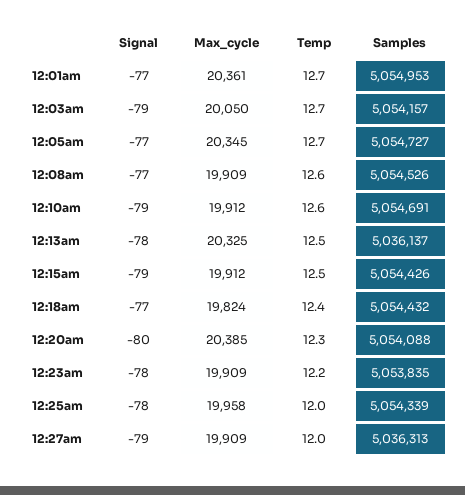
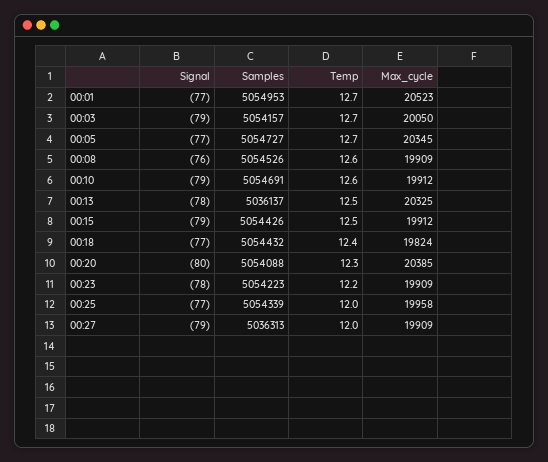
Max_cycle, 12:01am: 20361 -> 20523
Signal, 12:08am: -77 -> -76
Samples, 12:23am: 5053835 -> 5054223
Signal, 12:25am: -78 -> -77

